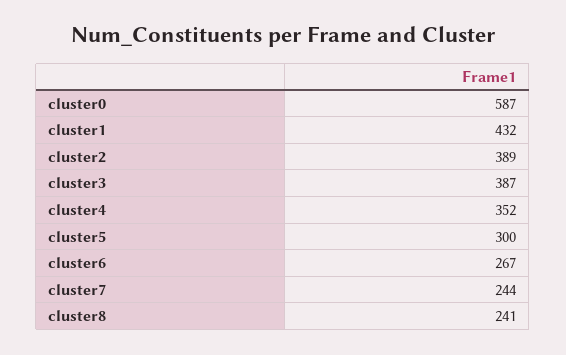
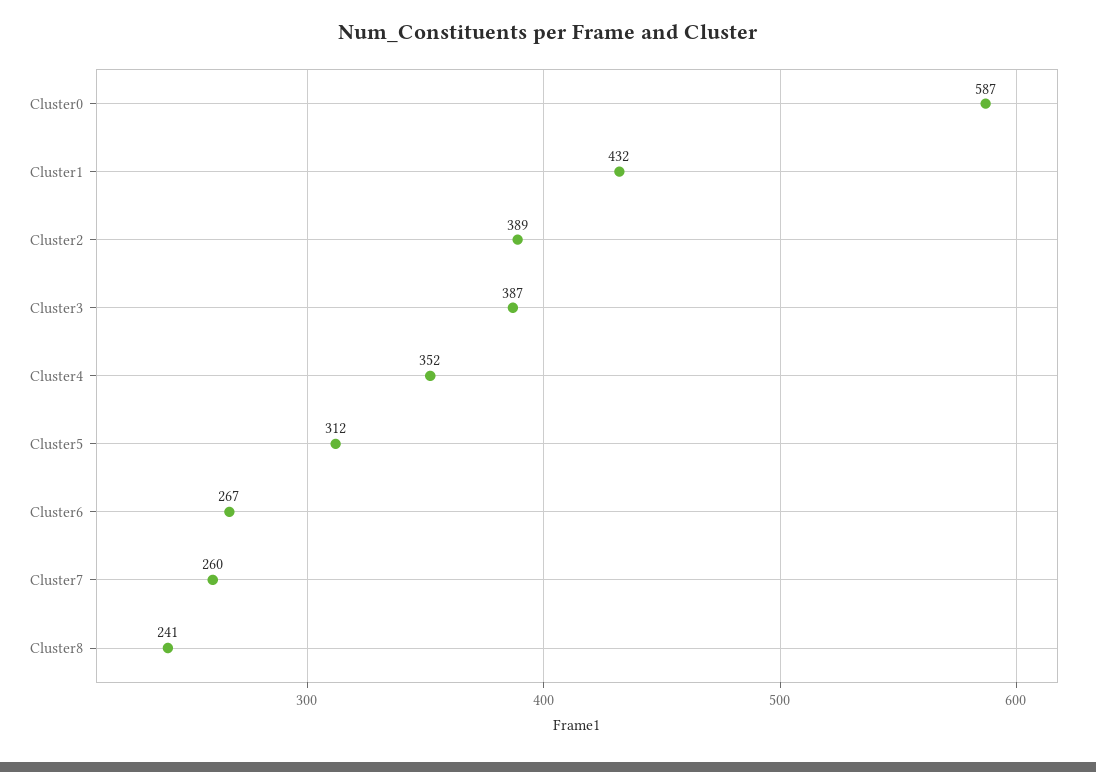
cluster5: 300 -> 312
cluster7: 244 -> 260

